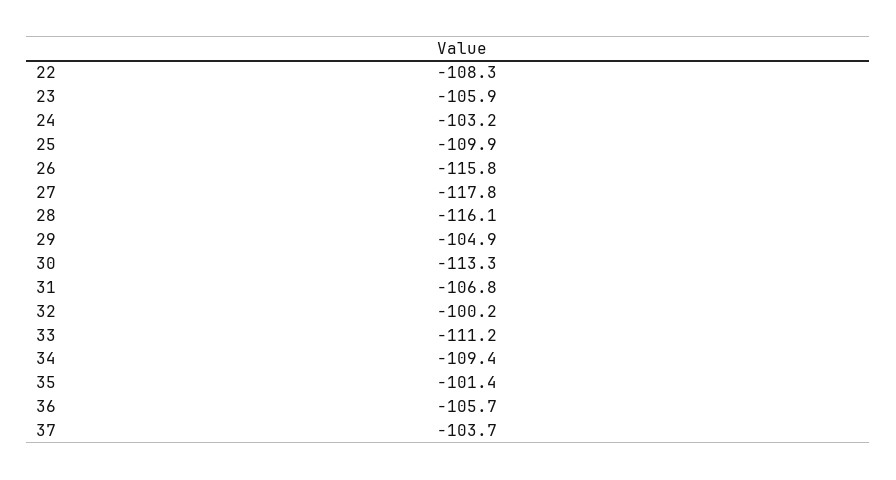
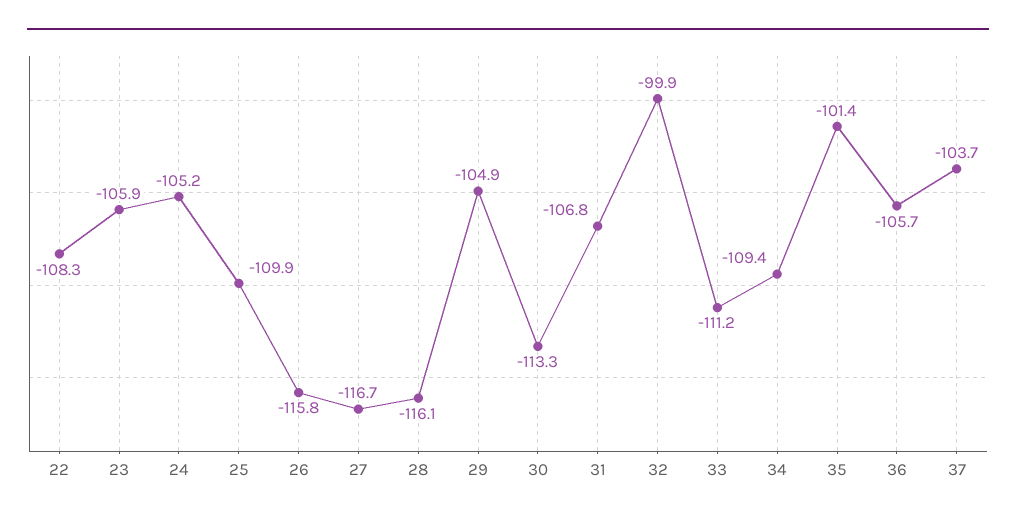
24: -103.2 -> -105.2
27: -117.8 -> -116.7
32: -100.2 -> -99.9

